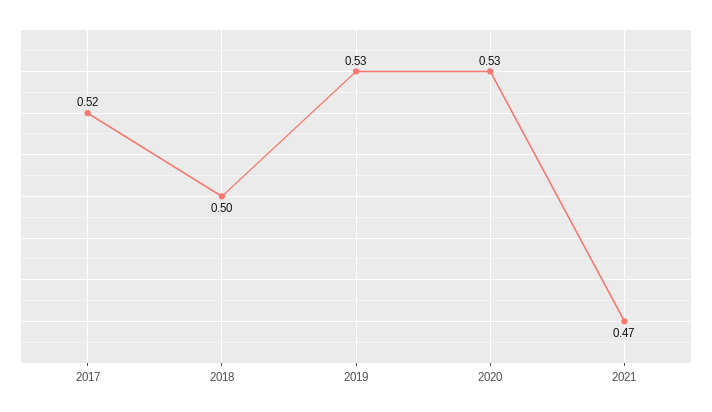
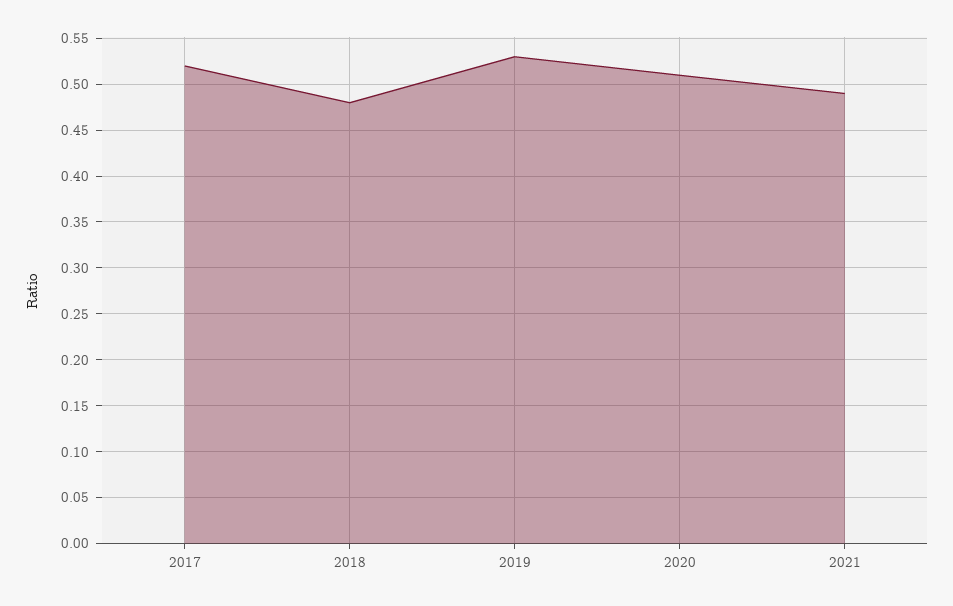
2018: 0.5 -> 0.48
2020: 0.53 -> 0.51
2021: 0.47 -> 0.49

